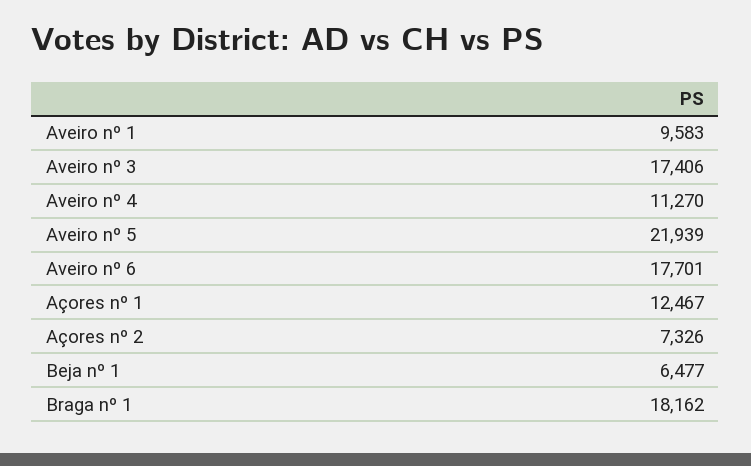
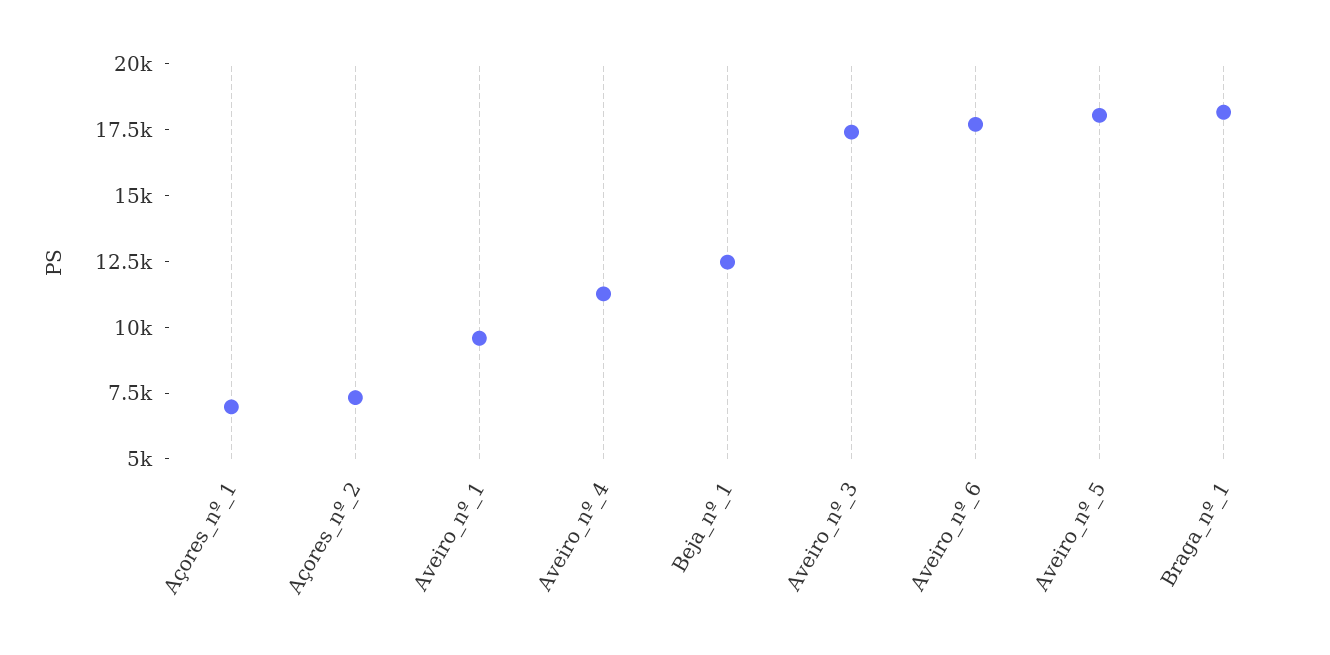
Aveiro nº 5: 21939 -> 18000
Açores nº 1: 12467 -> 7000
Beja nº 1: 6477 -> 12500

